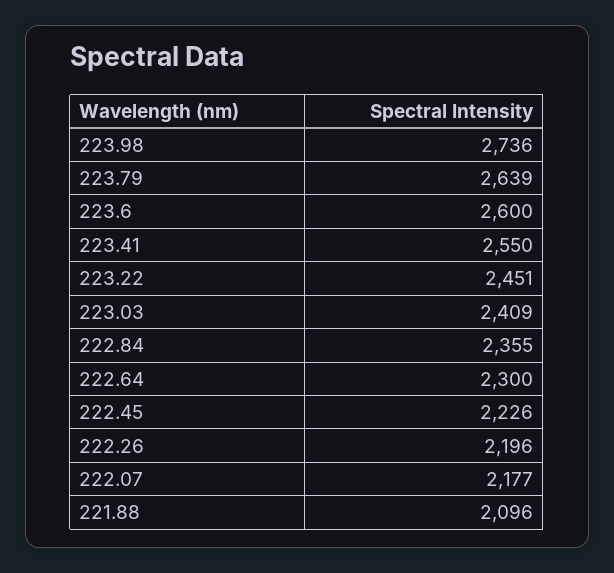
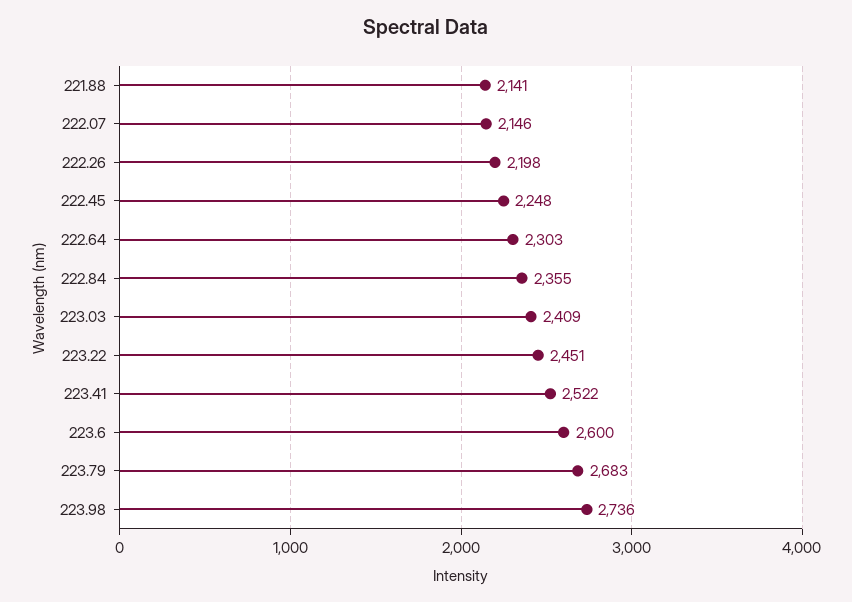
223.79: 2639 -> 2683
223.41: 2550 -> 2522
222.64: 2300 -> 2303
222.45: 2226 -> 2248
222.26: 2196 -> 2198
222.07: 2177 -> 2146
221.88: 2096 -> 2141

